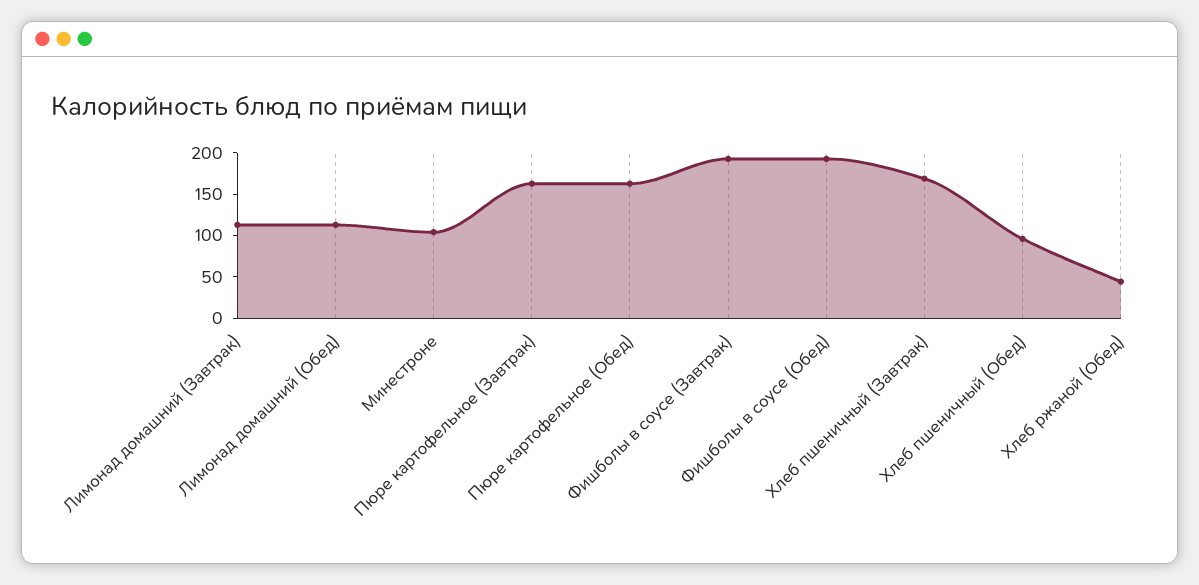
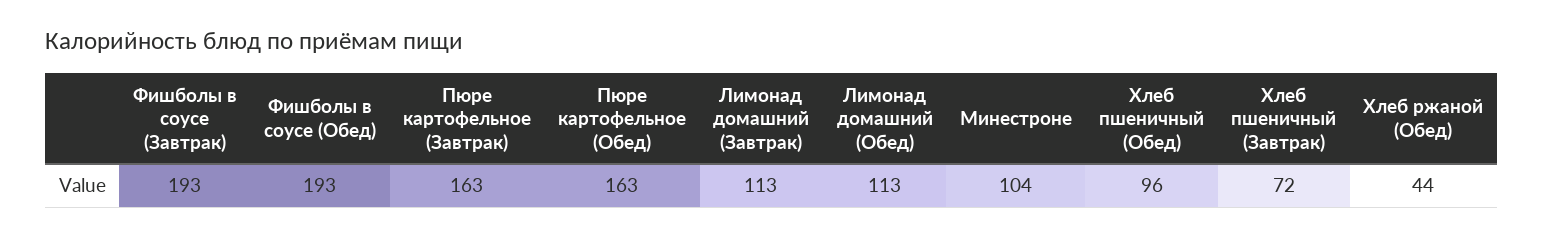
Хлеб пшеничный (Завтрак): 170 -> 72

